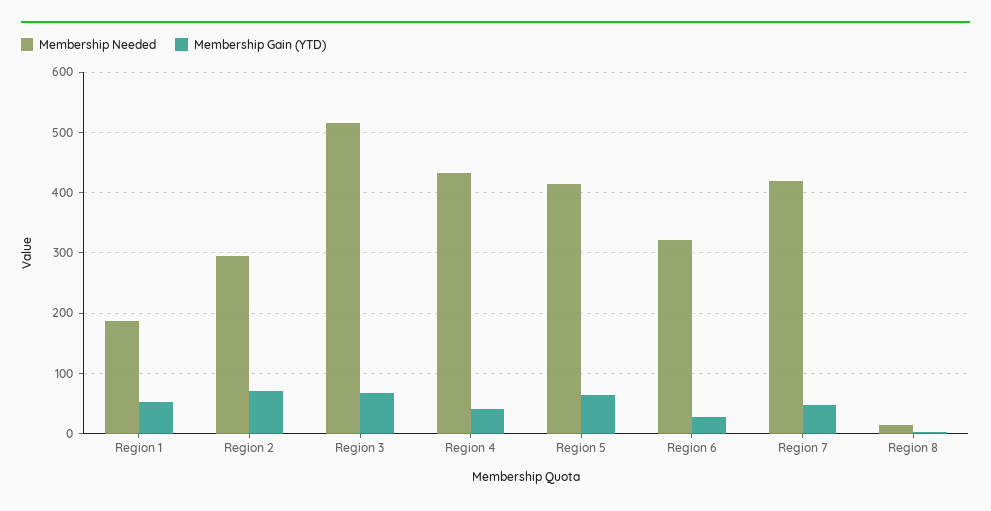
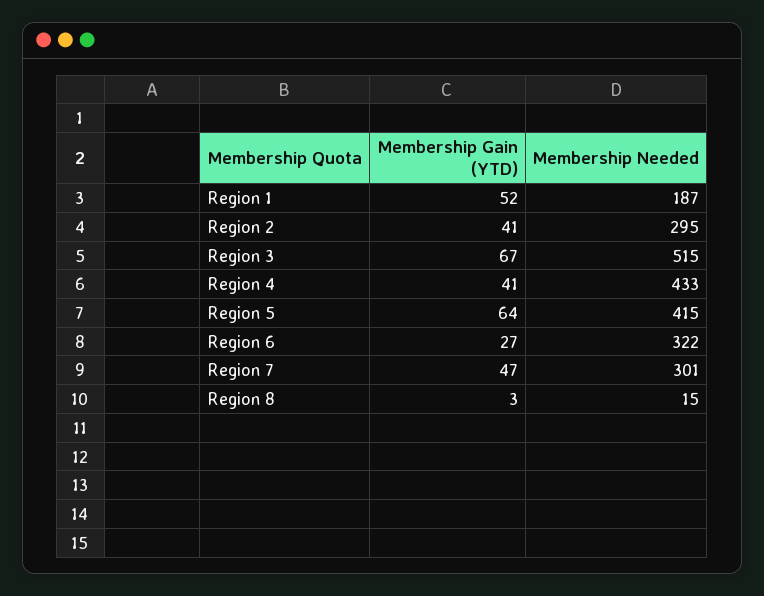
Membership Gain (YTD), Region 2: 70 -> 41
Membership Needed, Region 7: 420 -> 301

